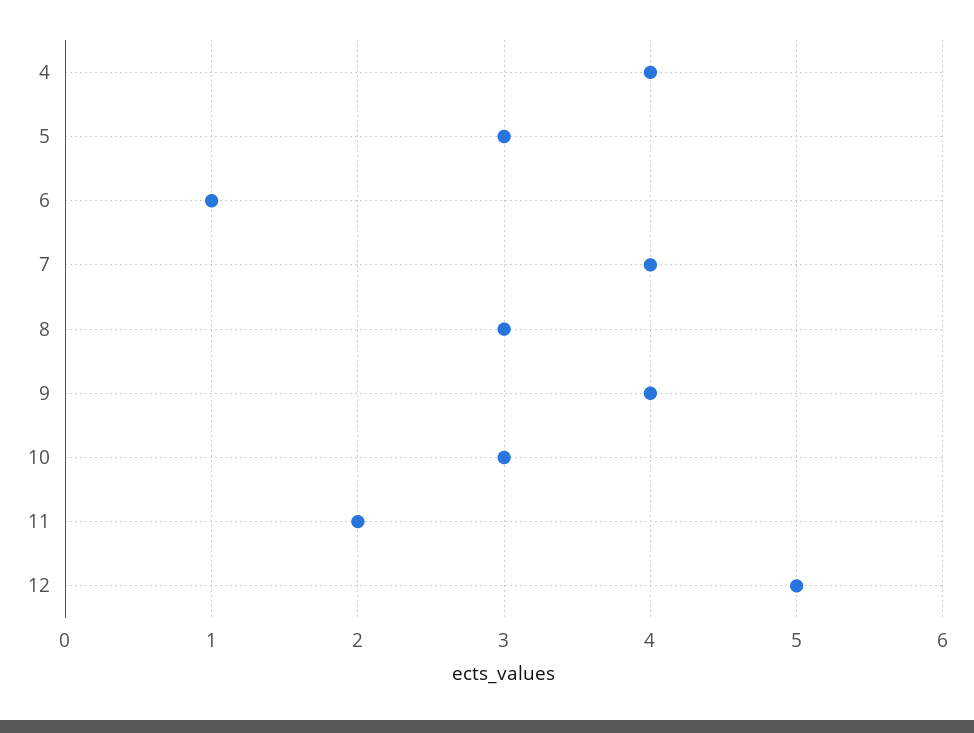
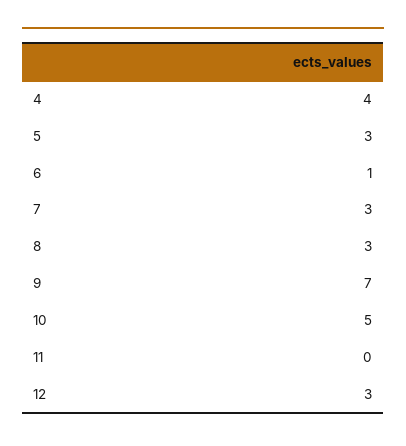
7: 4 -> 3
9: 4 -> 7
10: 3 -> 5
11: 2 -> 0
12: 5 -> 3

